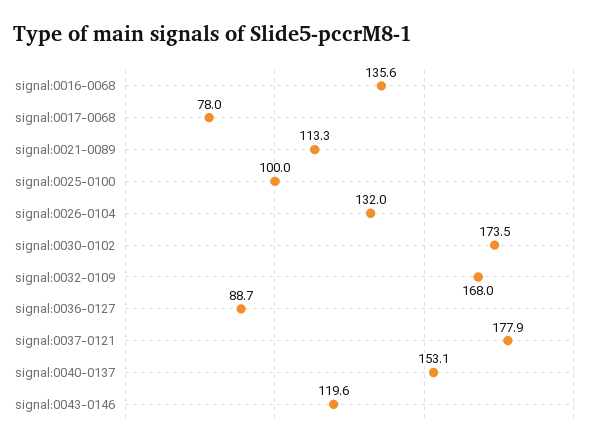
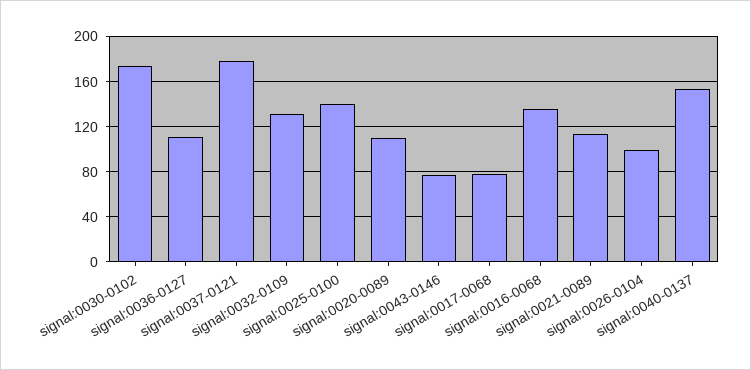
signal:0025-0100: 100 -> 140
signal:0026-0104: 132 -> 100
signal:0032-0109: 168 -> 130
signal:0036-0127: 88.7 -> 110
signal:0043-0146: 119.6 -> 80
signal:0020-0089: none -> 110

